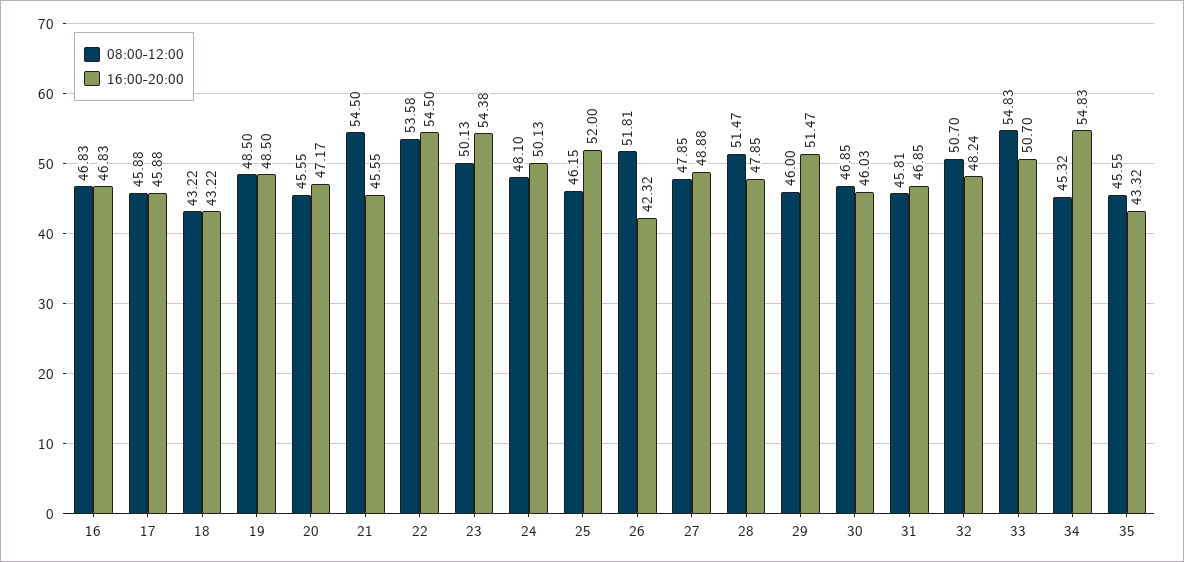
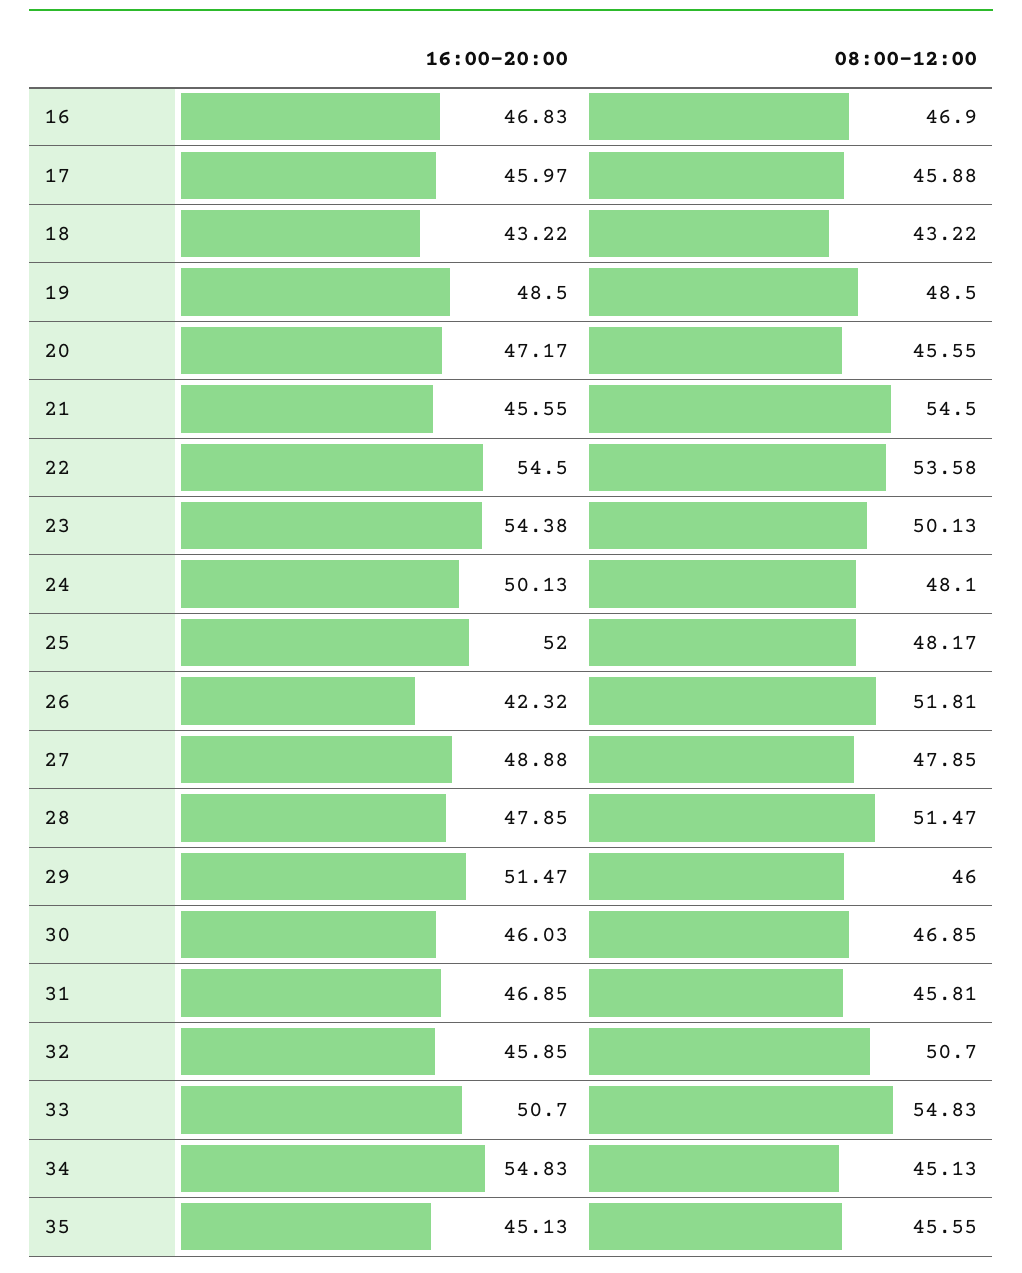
08:00-12:00, 16: 46.83 -> 46.9
16:00-20:00, 17: 45.88 -> 45.97
08:00-12:00, 25: 46.15 -> 48.17
16:00-20:00, 32: 48.24 -> 45.85
08:00-12:00, 34: 45.32 -> 45.13
16:00-20:00, 35: 43.32 -> 45.13

